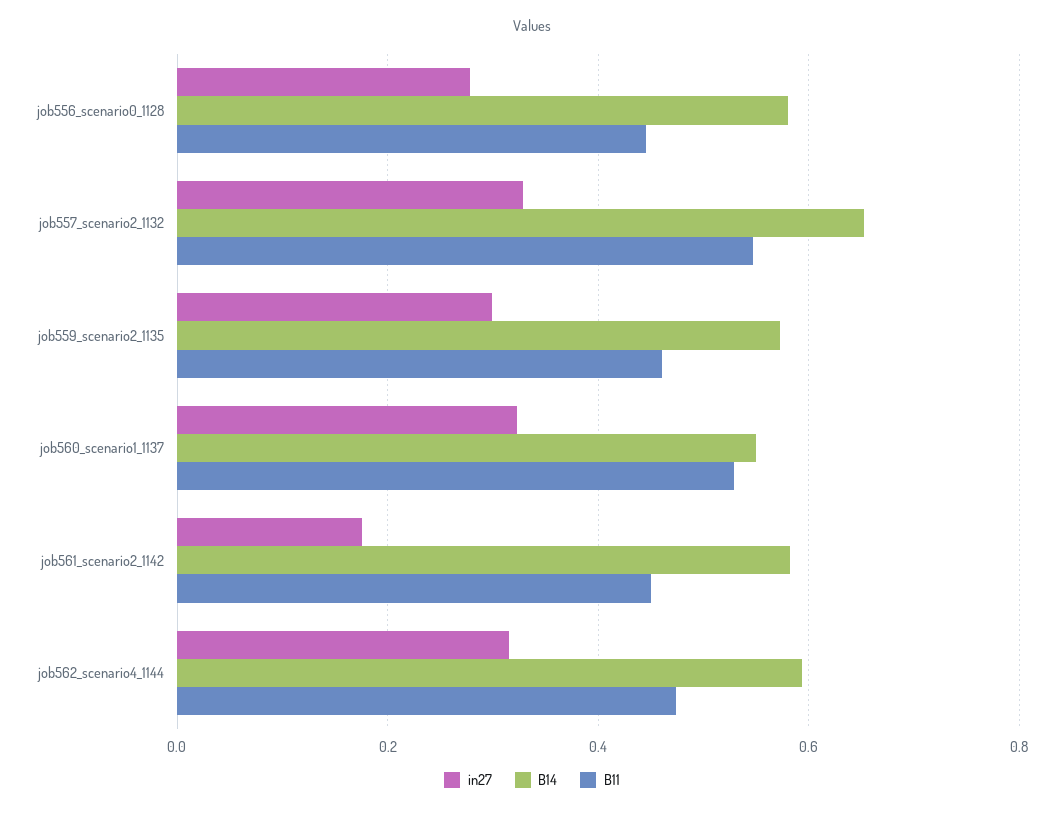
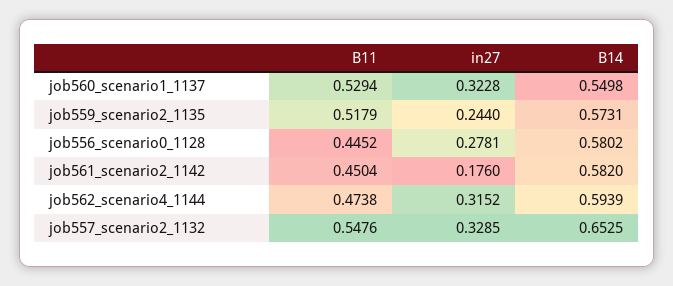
in27, job559_scenario2_1135: 0.3 -> 0.244
B11, job559_scenario2_1135: 0.46 -> 0.5179

